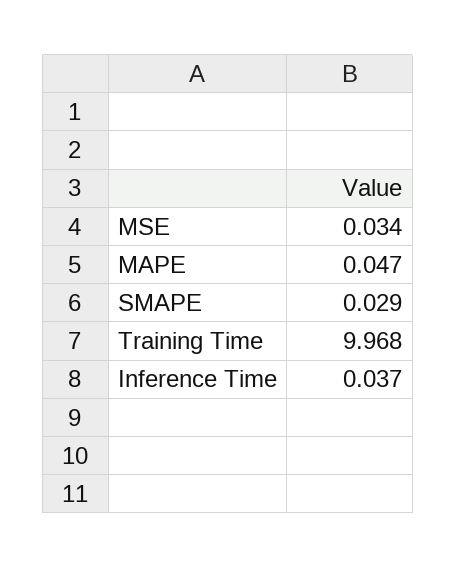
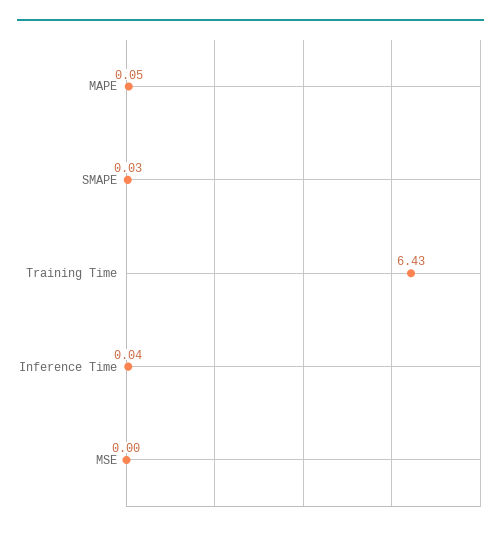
MSE: 0.034 -> 0
Training Time: 9.968 -> 6.43

